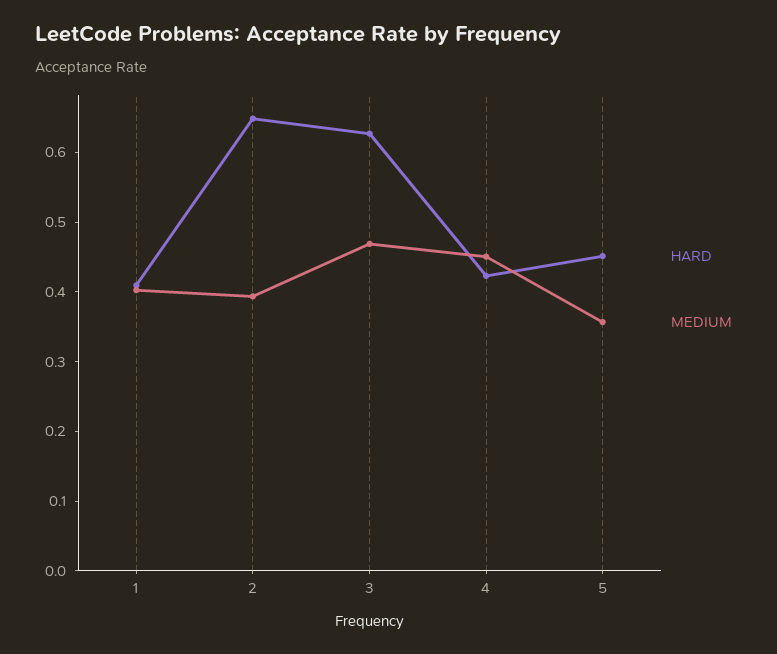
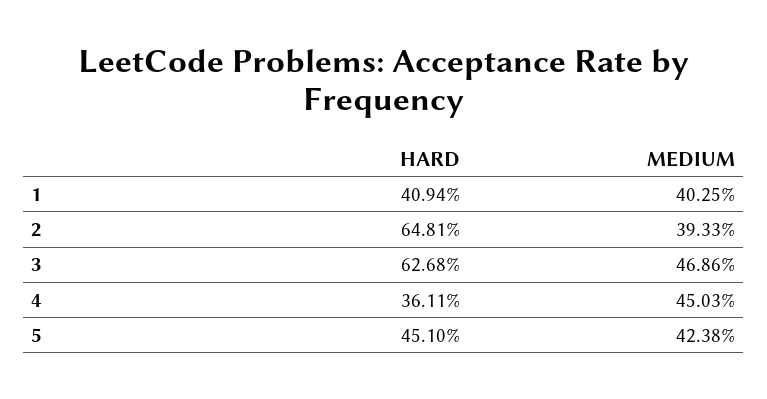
HARD, 4: 0.42 -> 0.3611
MEDIUM, 5: 0.36 -> 0.4238

